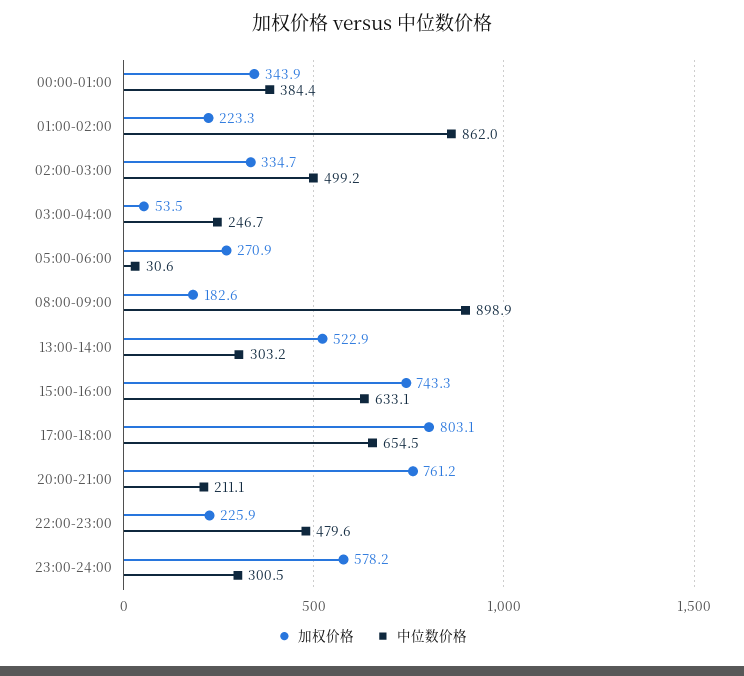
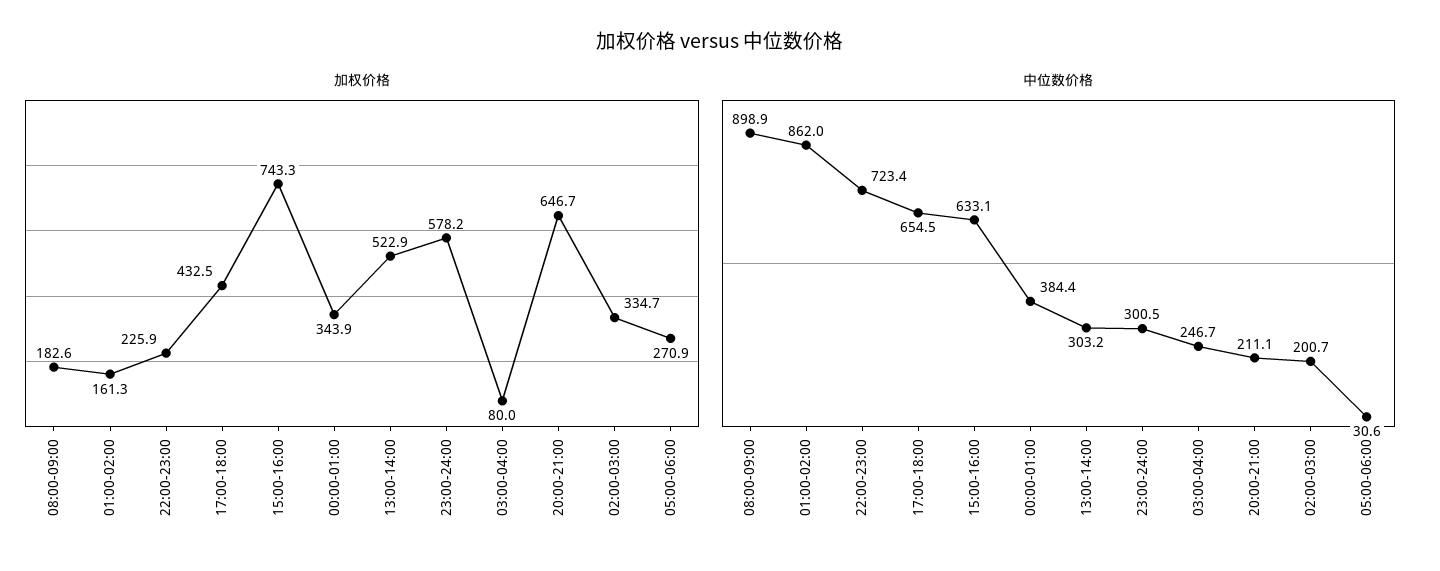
加权价格, 01:00-02:00: 223.3 -> 161.3
中位数价格, 02:00-03:00: 499.2 -> 200.7
加权价格, 03:00-04:00: 53.5 -> 80
加权价格, 17:00-18:00: 803.1 -> 432.5
加权价格, 20:00-21:00: 761.2 -> 646.7
中位数价格, 22:00-23:00: 479.6 -> 723.4

